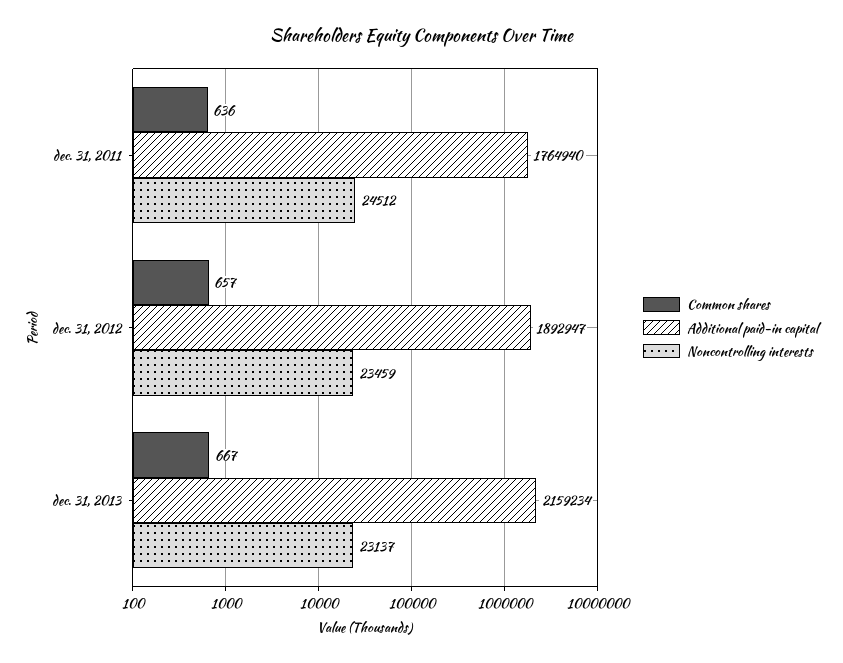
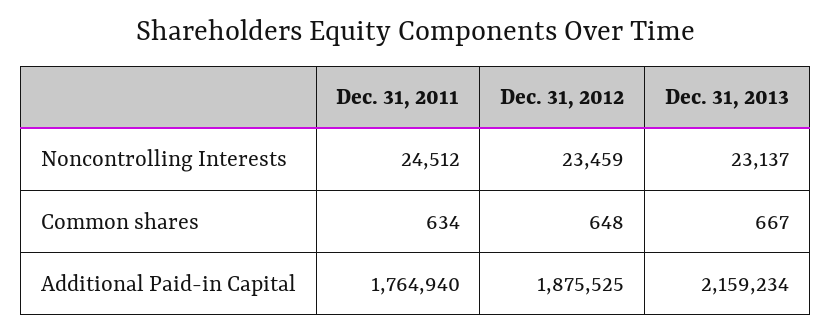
Common shares, dec. 31, 2011: 636 -> 634
Common shares, dec. 31, 2012: 657 -> 648
Additional paid-in capital, dec. 31, 2012: 1892947 -> 1875525

